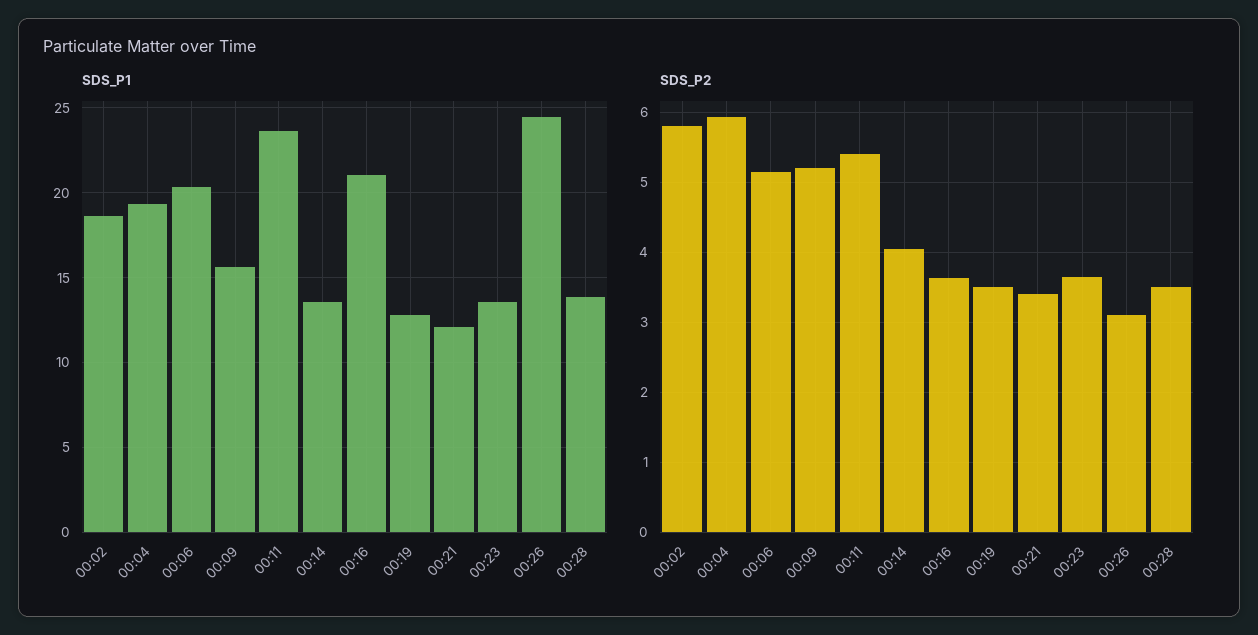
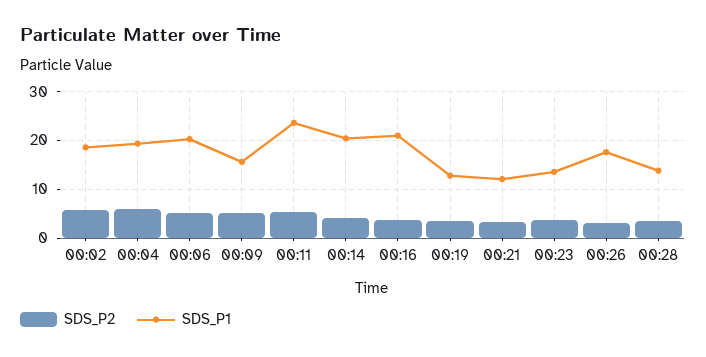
SDS_P1, 00:14: 13.5 -> 20
SDS_P1, 00:26: 24.5 -> 18

